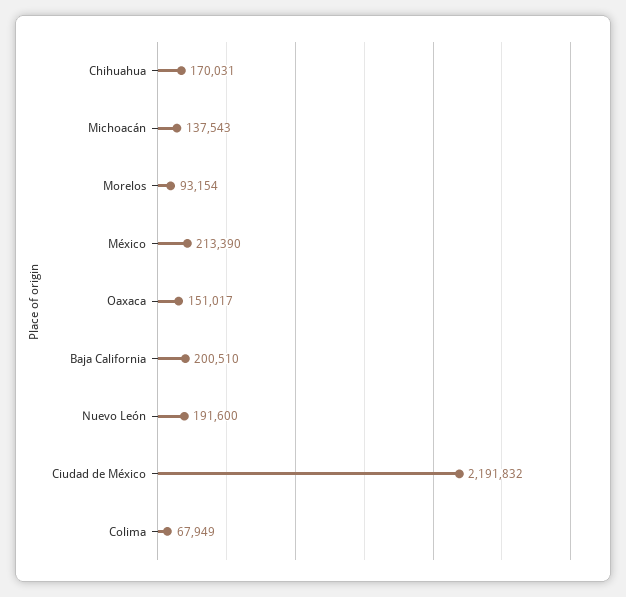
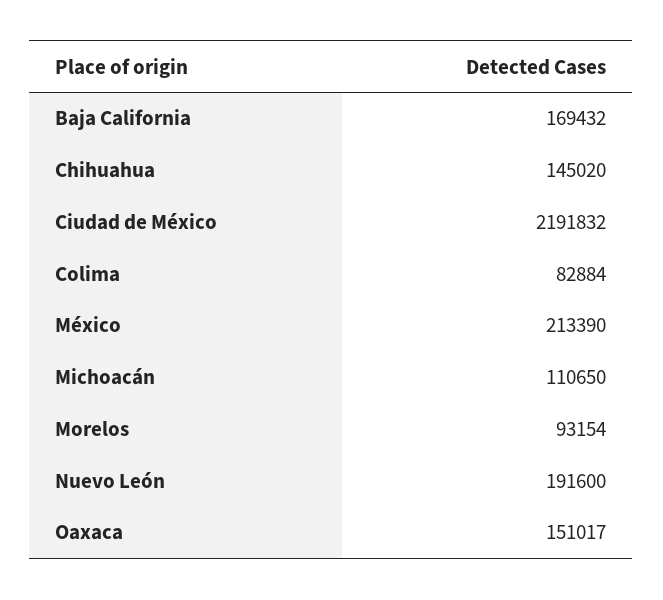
Chihuahua: 170031 -> 145020
Michoacán: 137543 -> 110650
Baja California: 200510 -> 169432
Colima: 67949 -> 82884

